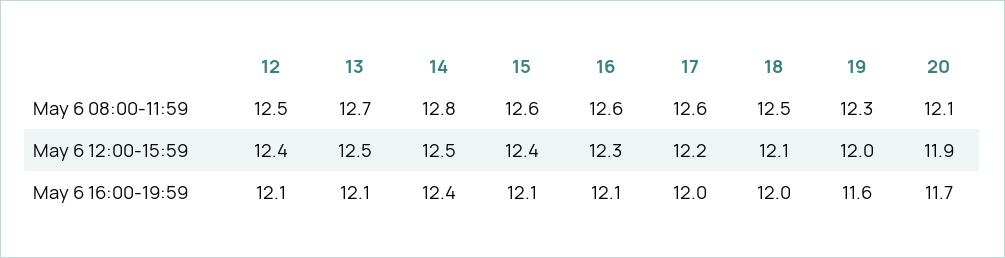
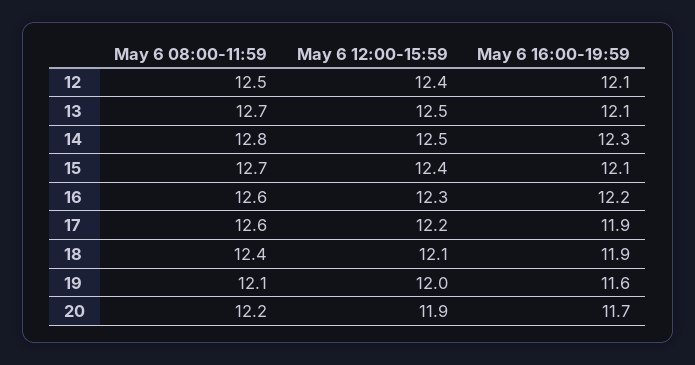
15, May 6 08:00-11:59: 12.6 -> 12.7
18, May 6 08:00-11:59: 12.5 -> 12.4
19, May 6 08:00-11:59: 12.3 -> 12.1
20, May 6 08:00-11:59: 12.1 -> 12.2
14, May 6 16:00-19:59: 12.4 -> 12.3
16, May 6 16:00-19:59: 12.1 -> 12.2
17, May 6 16:00-19:59: 12 -> 11.9
18, May 6 16:00-19:59: 12 -> 11.9

